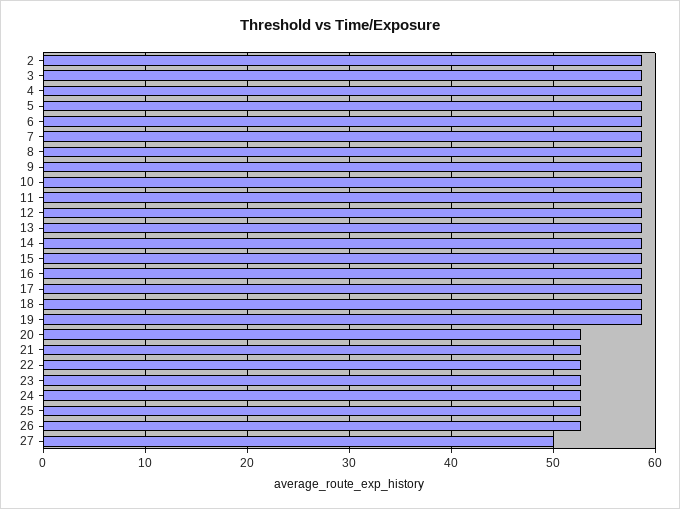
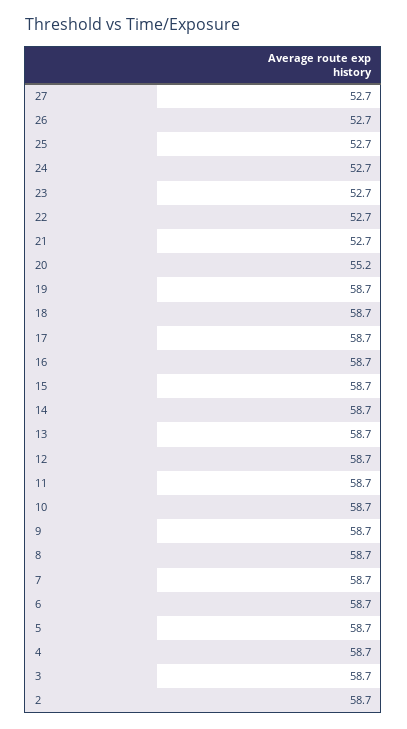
20: 53 -> 55.2
27: 50 -> 52.7

